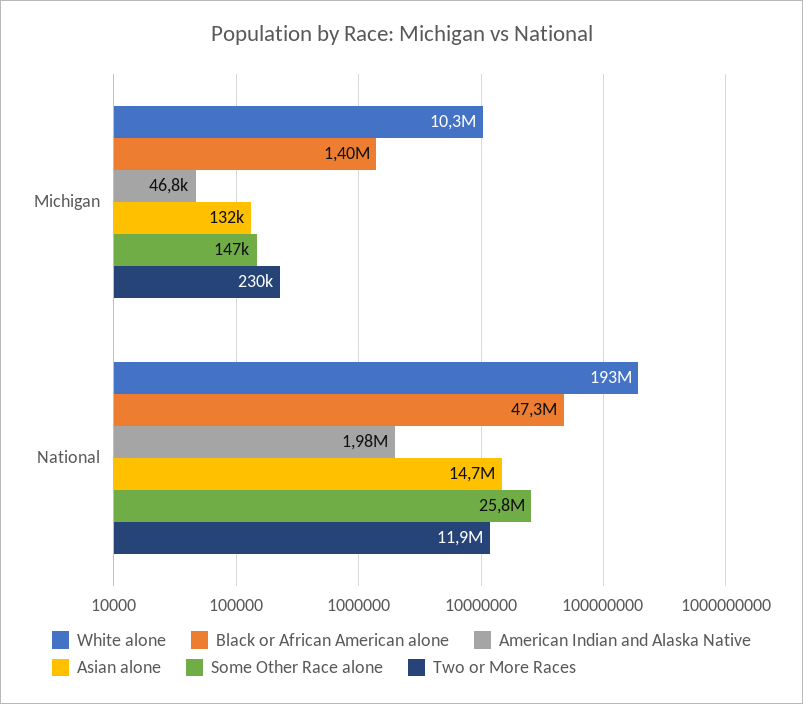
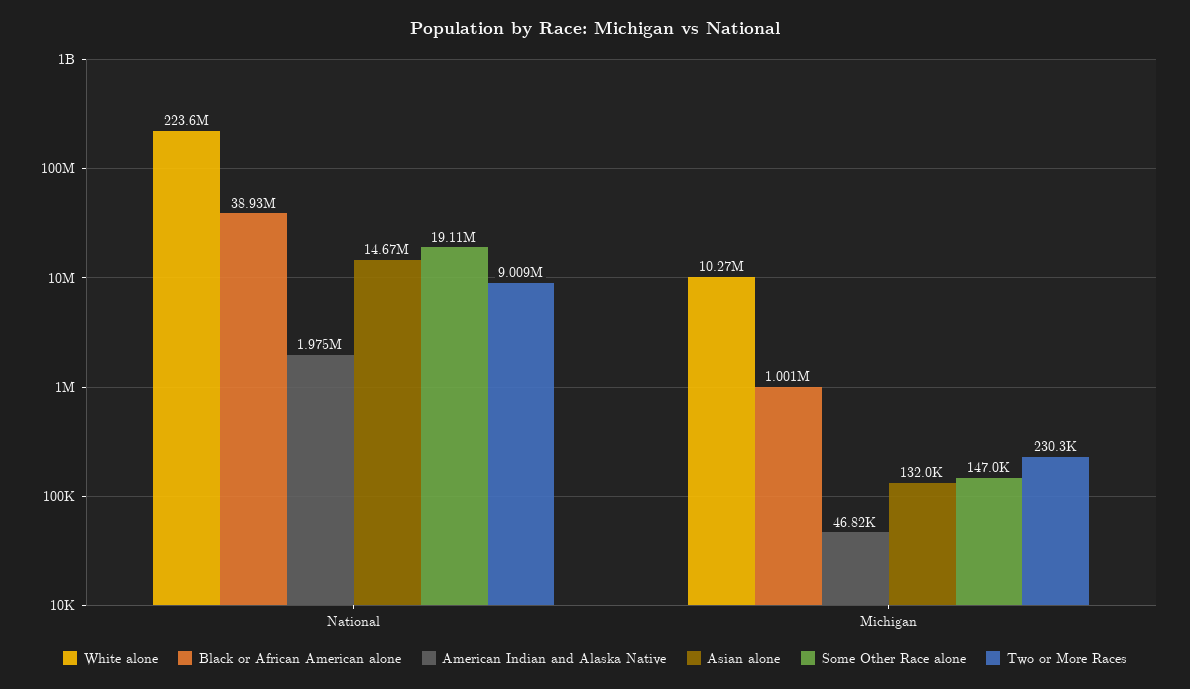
Black or African American alone, Michigan: 1400000 -> 1001000
White alone, National: 193000000 -> 223600000
Black or African American alone, National: 47300000 -> 38930000
Some Other Race alone, National: 25800000 -> 19110000
Two or More Races, National: 11900000 -> 9009000

